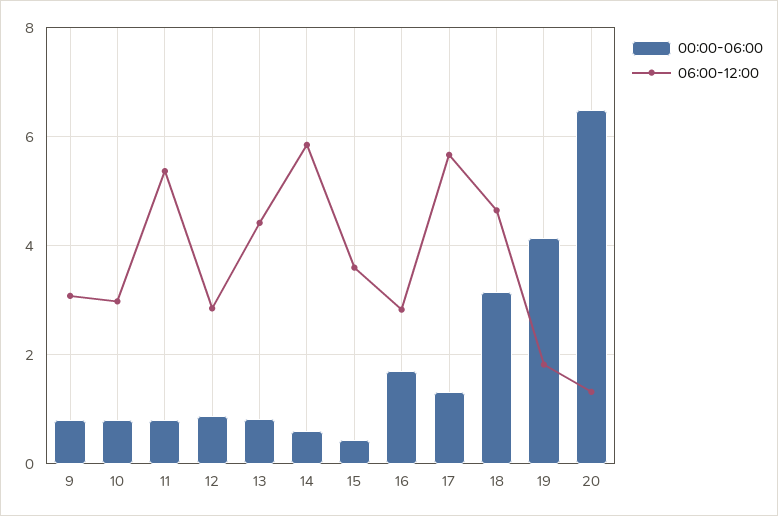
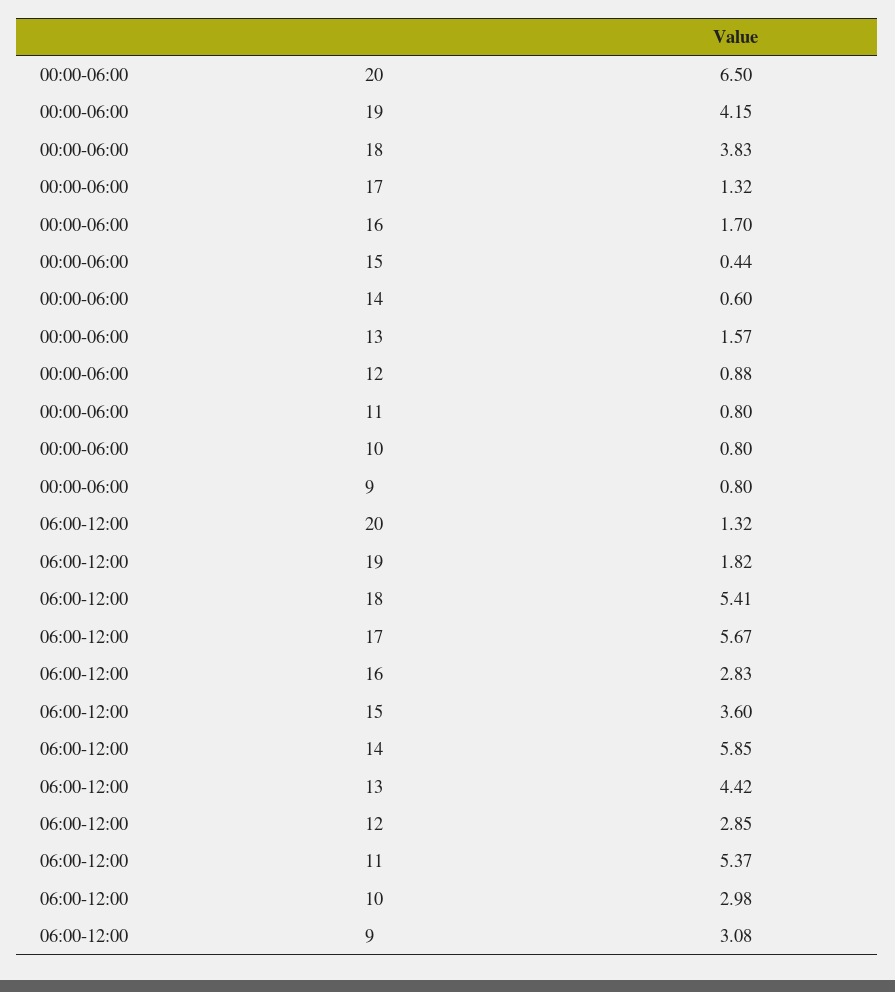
00:00-06:00, 13: 0.8 -> 1.57
00:00-06:00, 18: 3.2 -> 3.83
06:00-12:00, 18: 4.6 -> 5.41

